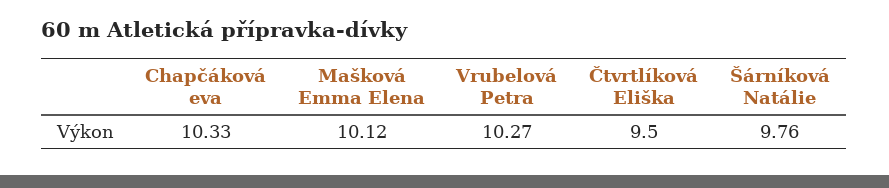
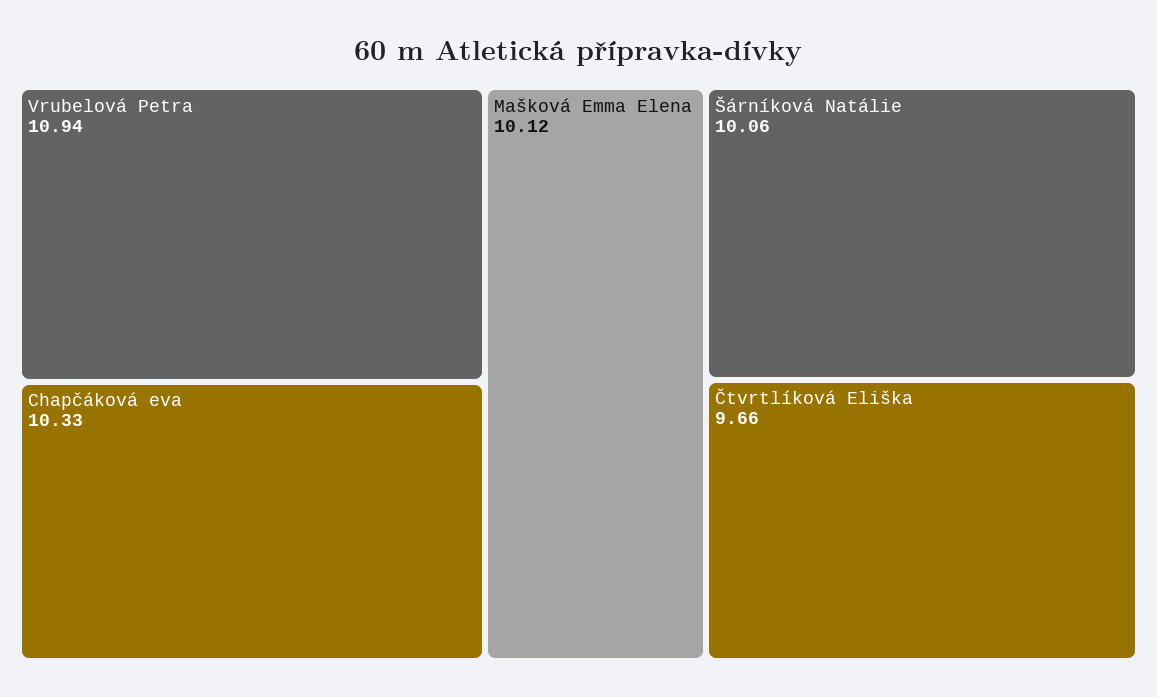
Vrubelová Petra: 10.27 -> 10.94
Čtvrtlíková Eliška: 9.5 -> 9.66
Šárníková Natálie: 9.76 -> 10.06

